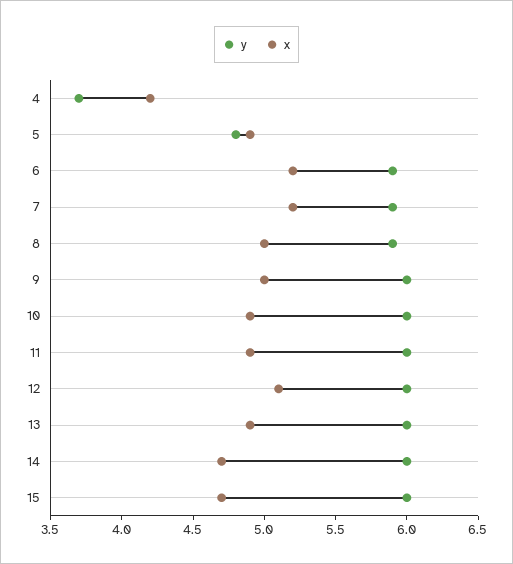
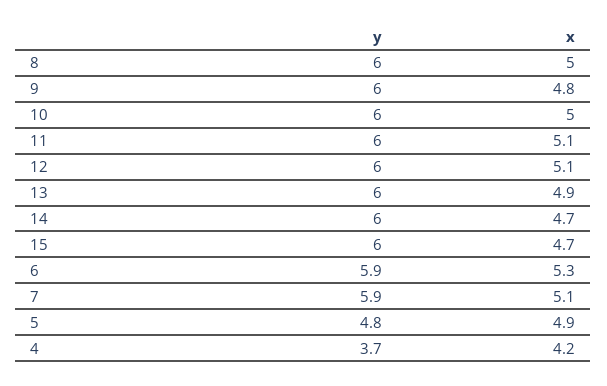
x, 6: 5.2 -> 5.3
x, 7: 5.2 -> 5.1
y, 8: 5.9 -> 6
x, 9: 5 -> 4.8
x, 10: 4.9 -> 5
x, 11: 4.9 -> 5.1

